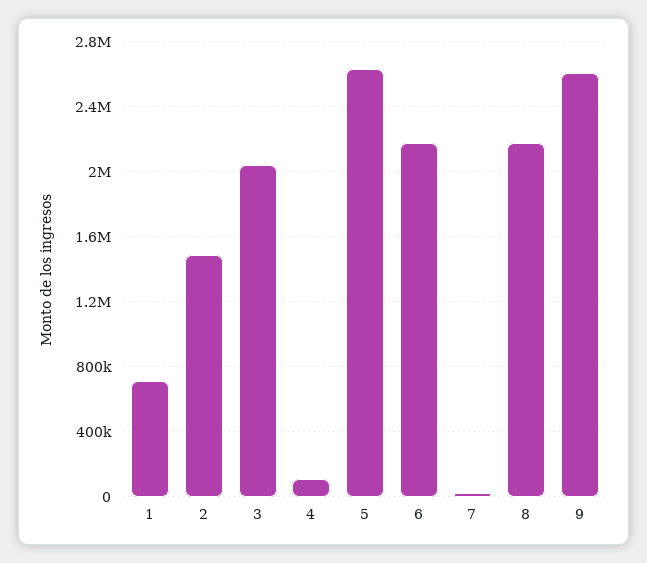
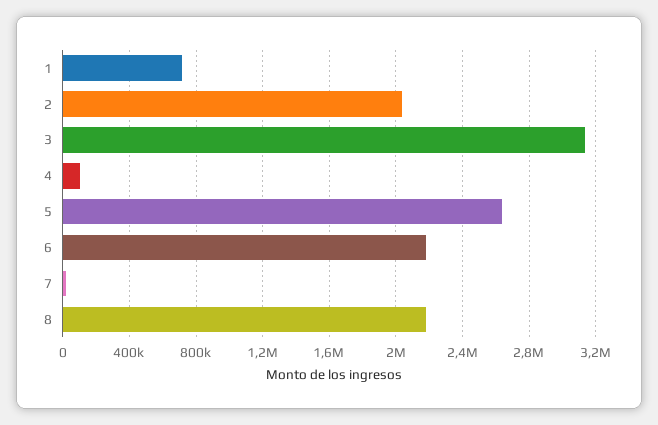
2: 1500000 -> 2050000
3: 2050000 -> 3150000
9: 2600000 -> none

